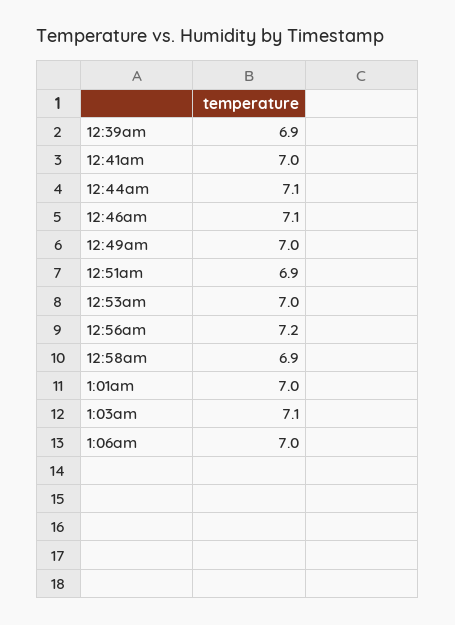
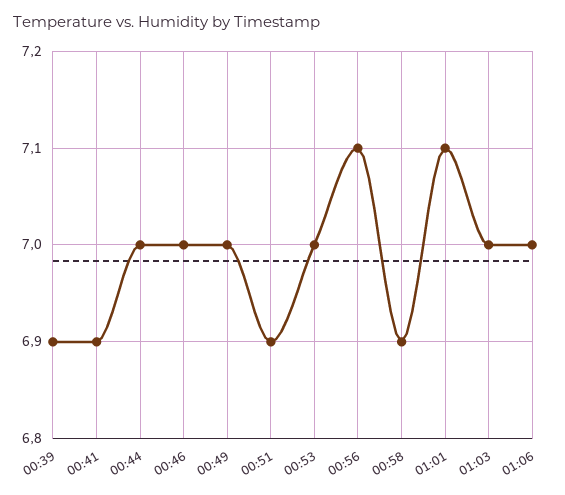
12:41am: 7 -> 6.9
12:44am: 7.1 -> 7
12:46am: 7.1 -> 7
12:56am: 7.2 -> 7.1
1:01am: 7 -> 7.1
1:03am: 7.1 -> 7

